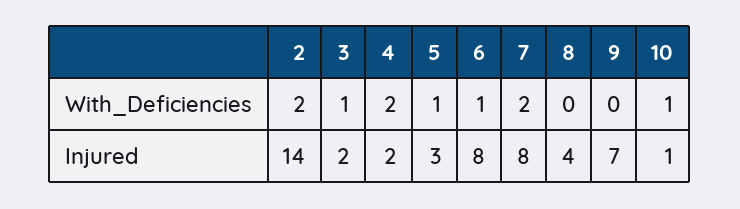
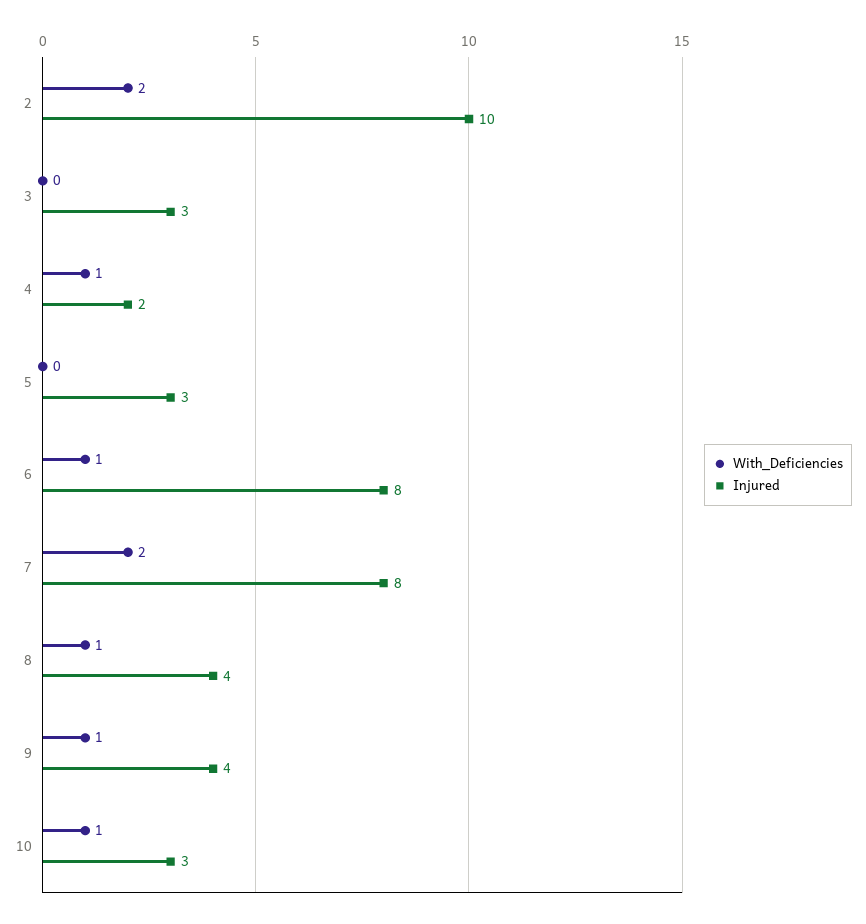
With_Deficiencies, 3: 1 -> 0
With_Deficiencies, 4: 2 -> 1
With_Deficiencies, 5: 1 -> 0
With_Deficiencies, 8: 0 -> 1
With_Deficiencies, 9: 0 -> 1
Injured, 2: 14 -> 10
Injured, 3: 2 -> 3
Injured, 9: 7 -> 4
Injured, 10: 1 -> 3

